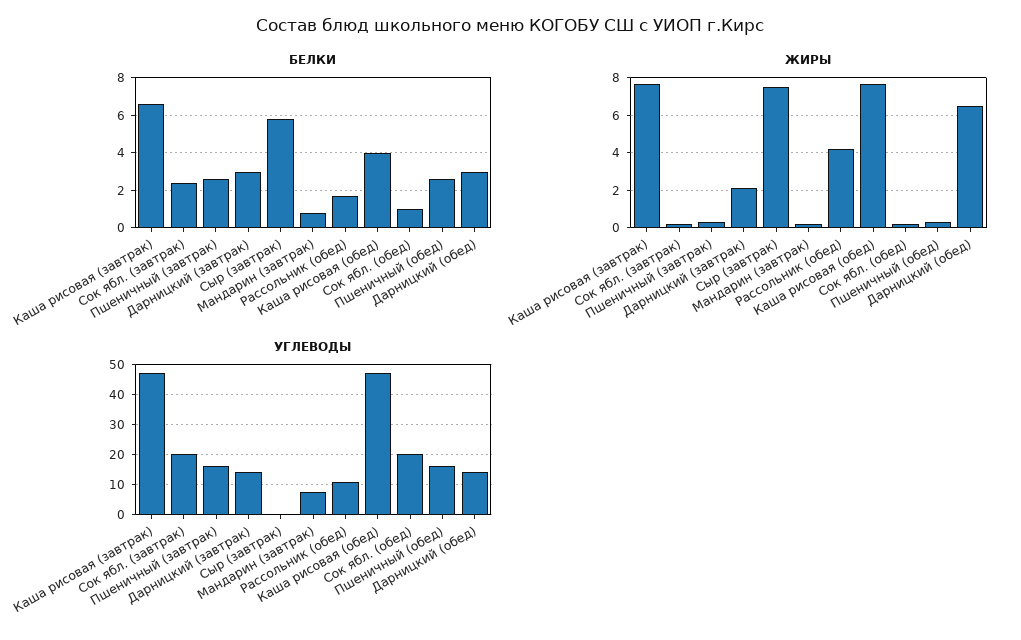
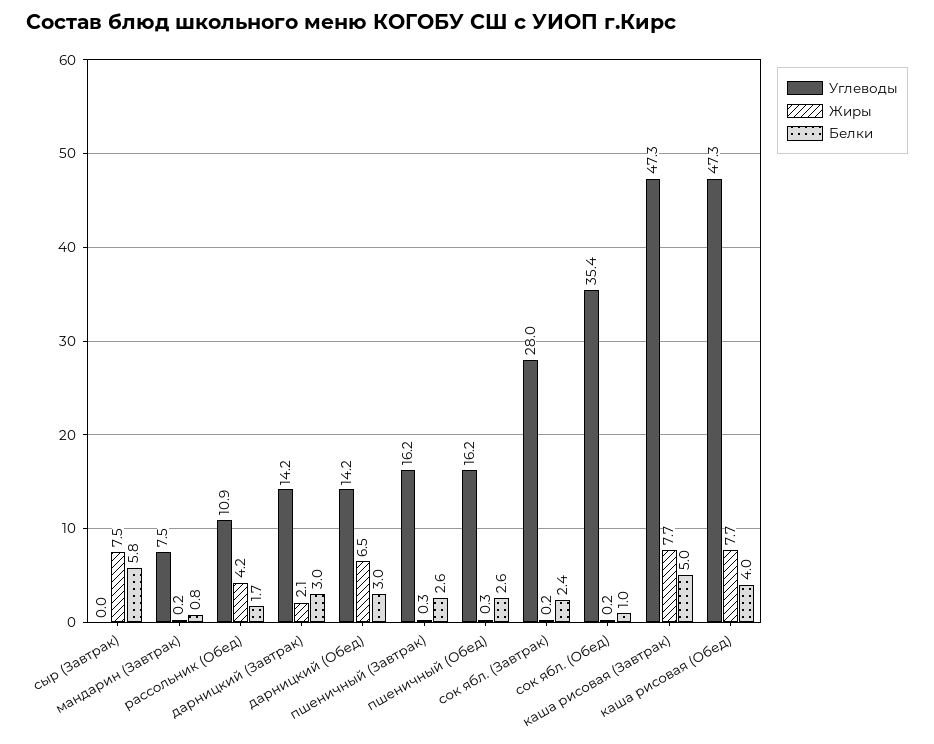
БЕЛКИ, Каша рисовая (завтрак): 6.5 -> 5
УГЛЕВОДЫ, Сок ябл. (завтрак): 20 -> 28
УГЛЕВОДЫ, Сок ябл. (обед): 20 -> 35.4

